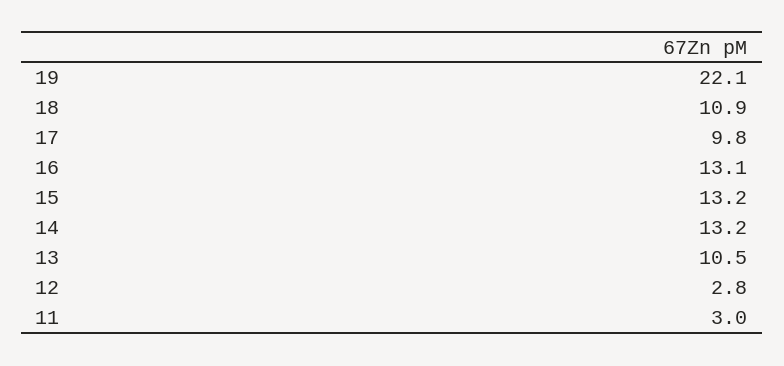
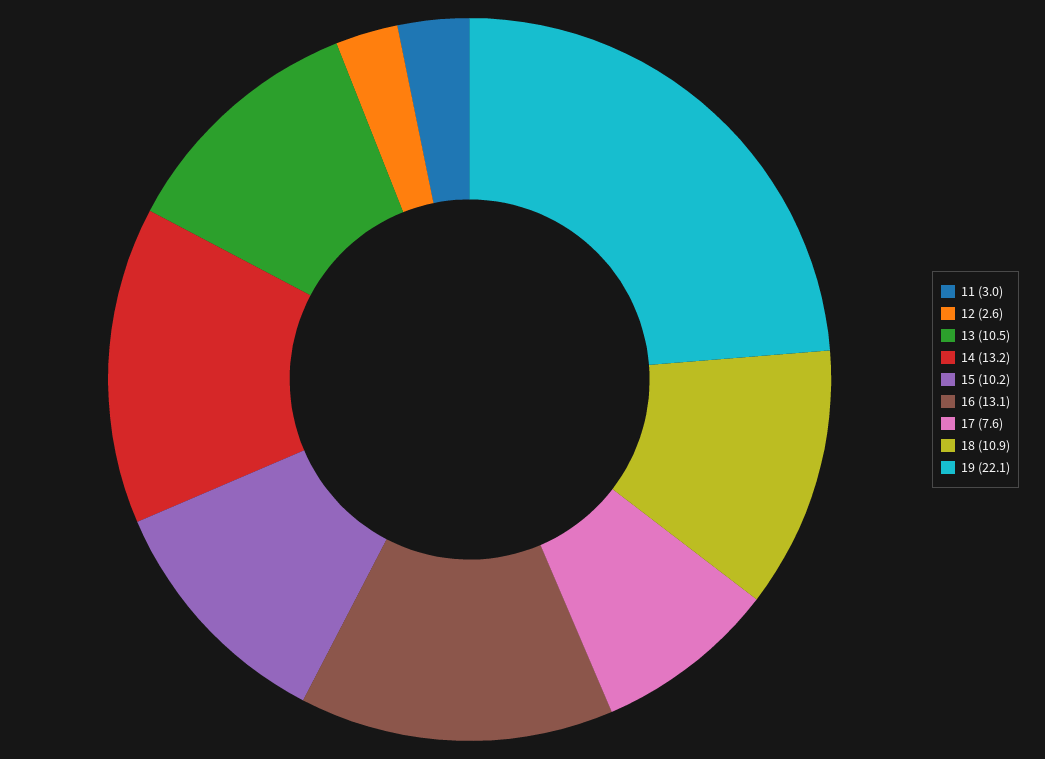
17: 9.8 -> 7.6
15: 13.2 -> 10.2
12: 2.8 -> 2.6

